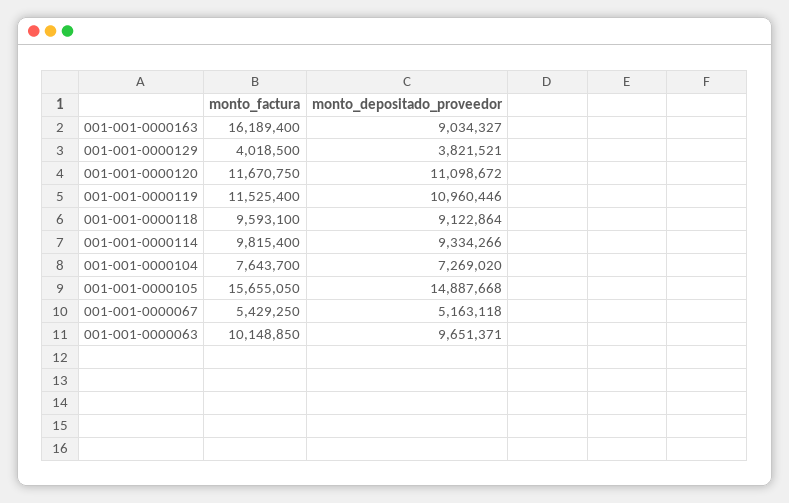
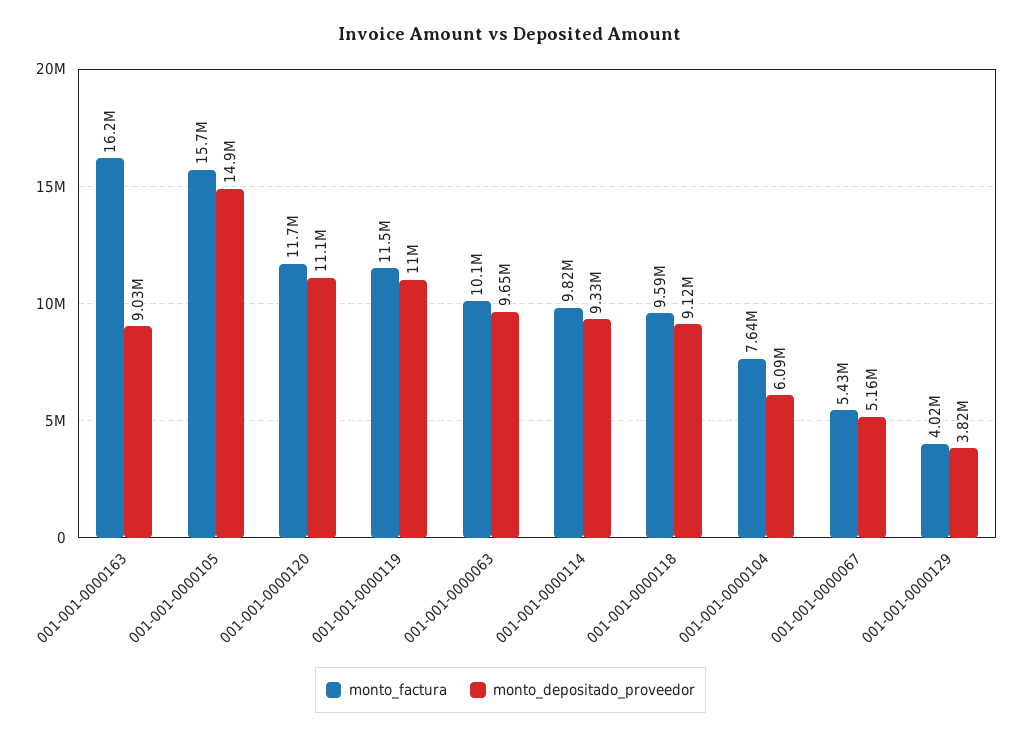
monto_depositado_proveedor, 001-001-0000104: 7269020 -> 6090000

